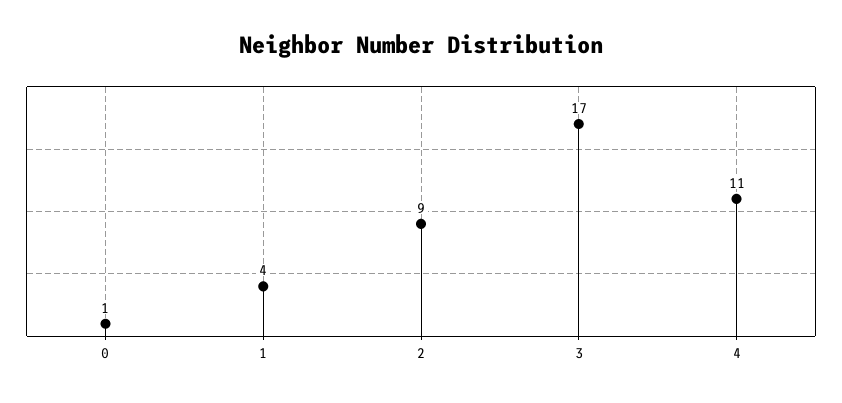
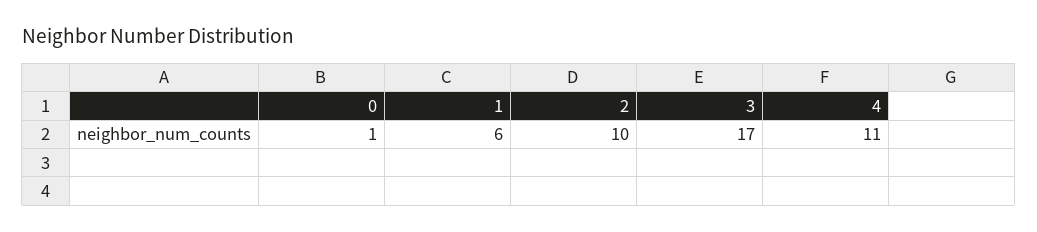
1: 4 -> 6
2: 9 -> 10

